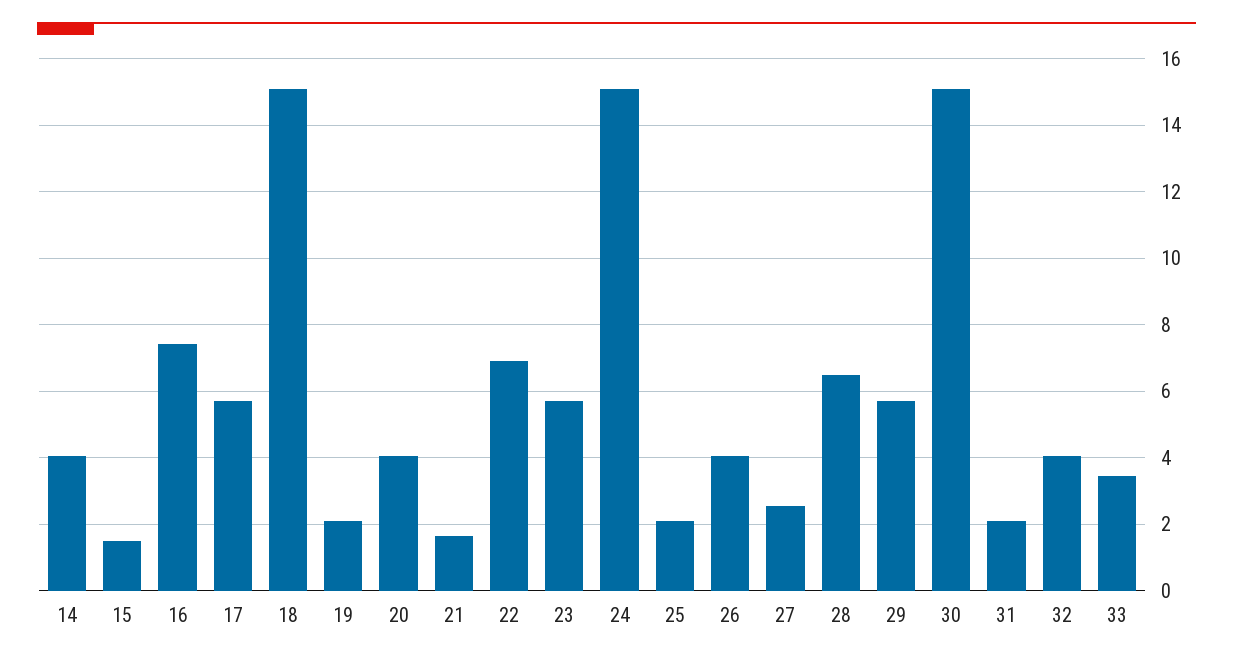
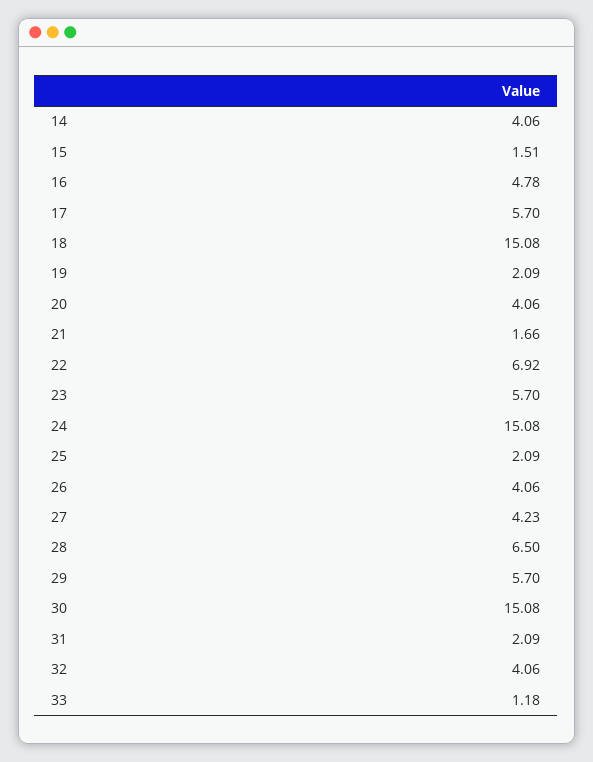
16: 7.4 -> 4.78
27: 2.6 -> 4.23
33: 3.4 -> 1.18

